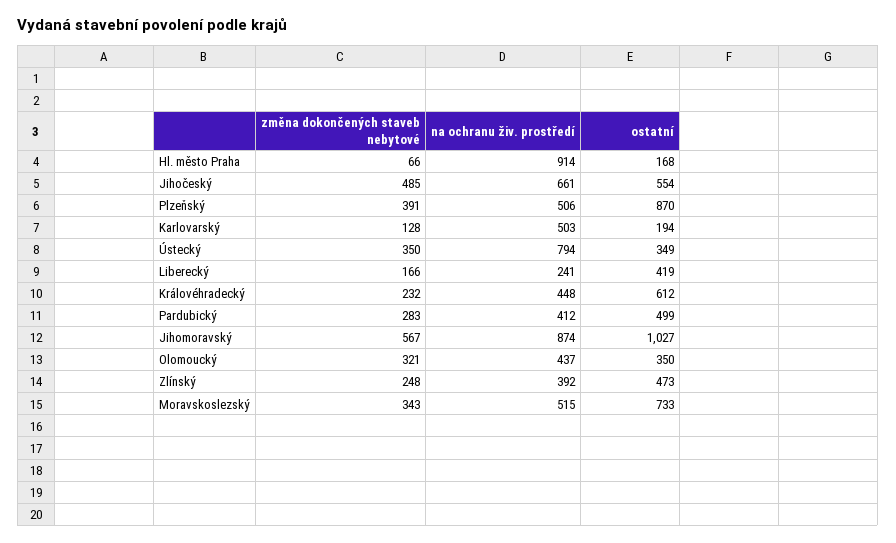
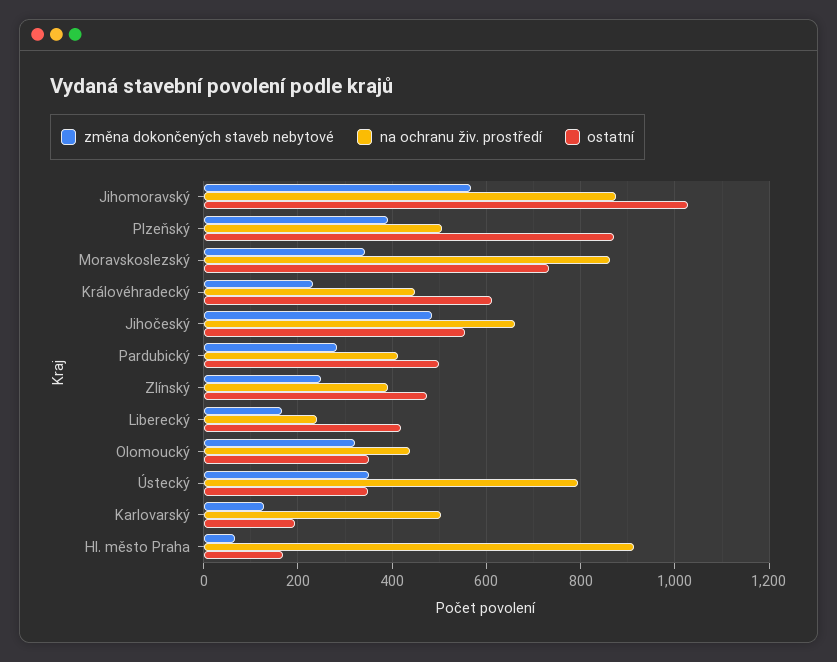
na ochranu živ. prostředí, Moravskoslezský: 515 -> 860

